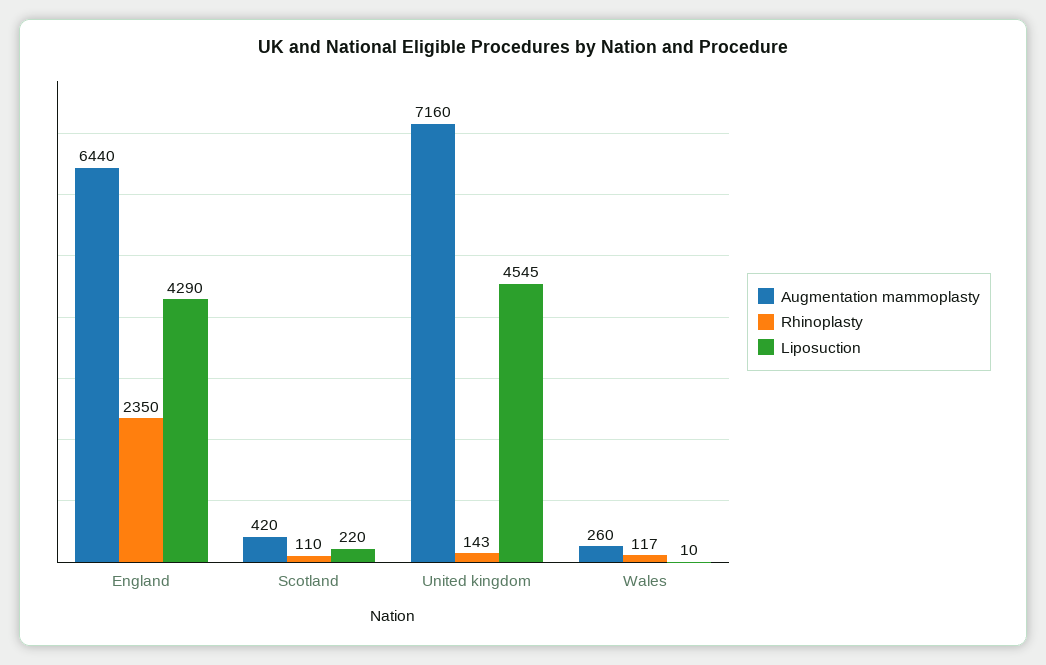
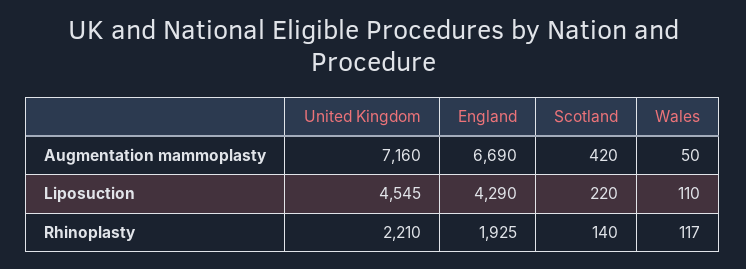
Augmentation mammoplasty, England: 6440 -> 6690
Rhinoplasty, England: 2350 -> 1925
Rhinoplasty, Scotland: 110 -> 140
Rhinoplasty, United kingdom: 143 -> 2210
Augmentation mammoplasty, Wales: 260 -> 50
Liposuction, Wales: 10 -> 110

